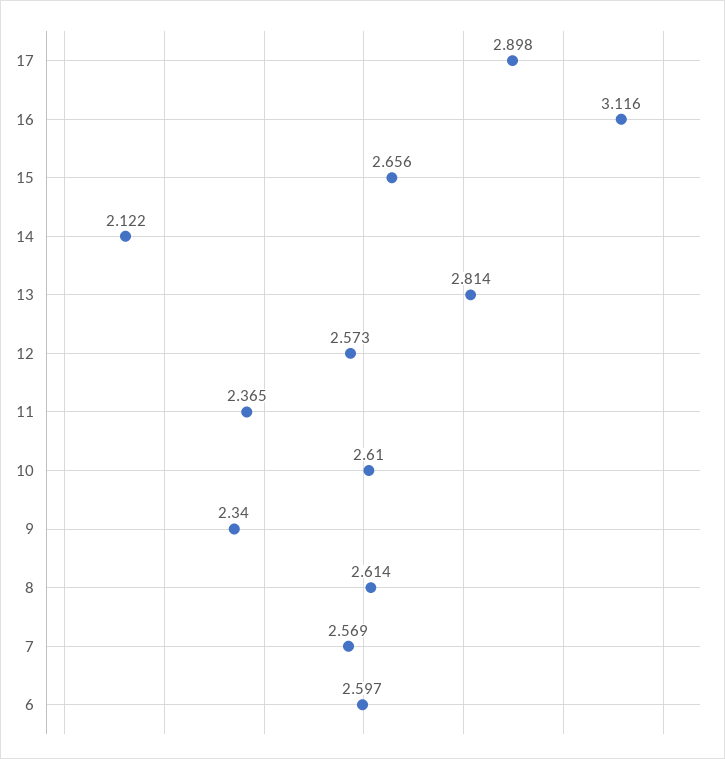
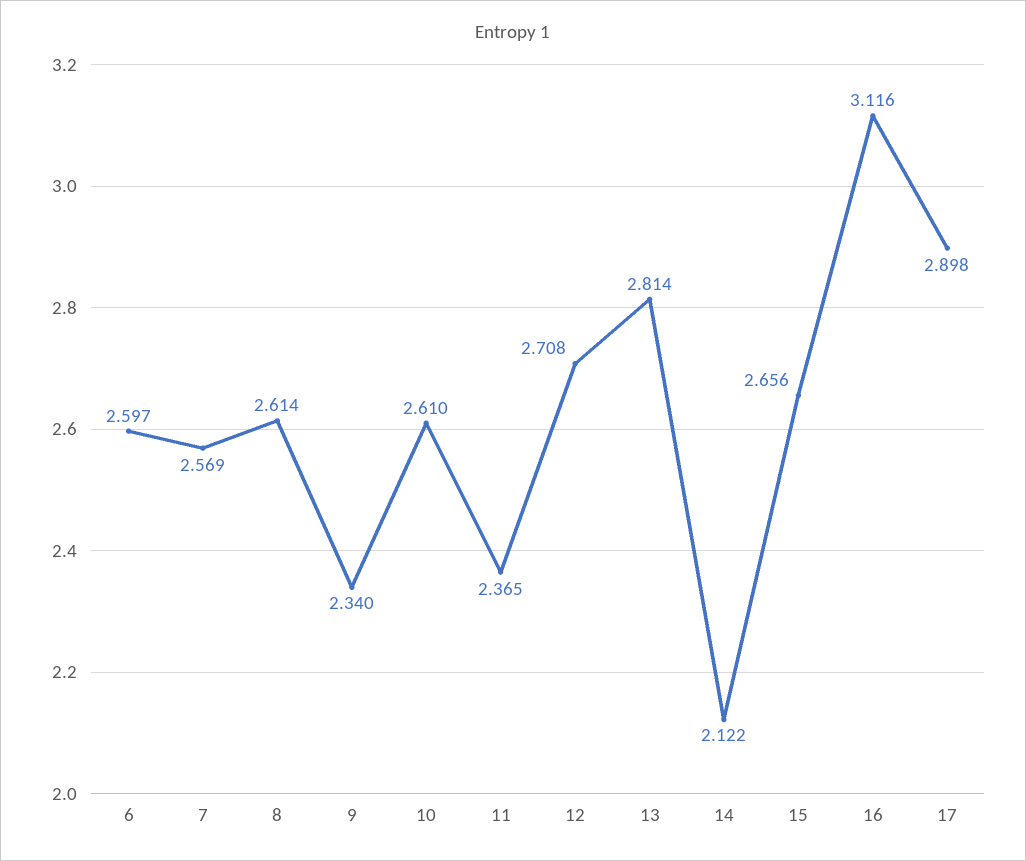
12: 2.573 -> 2.708

